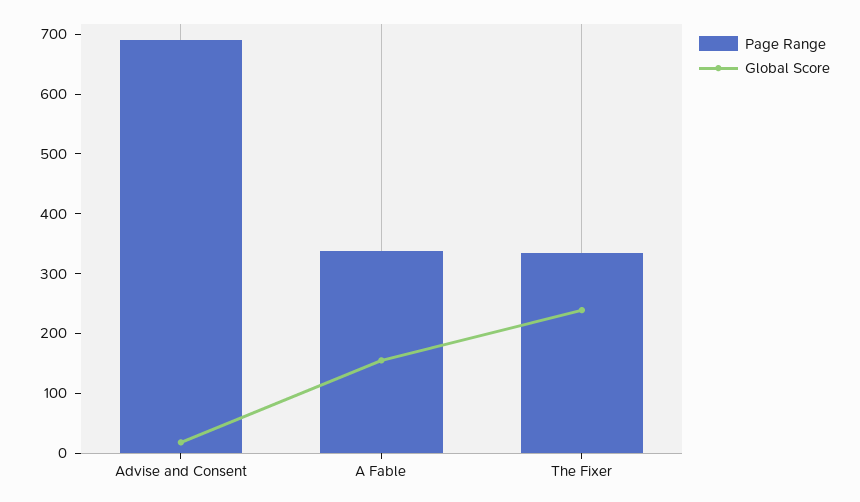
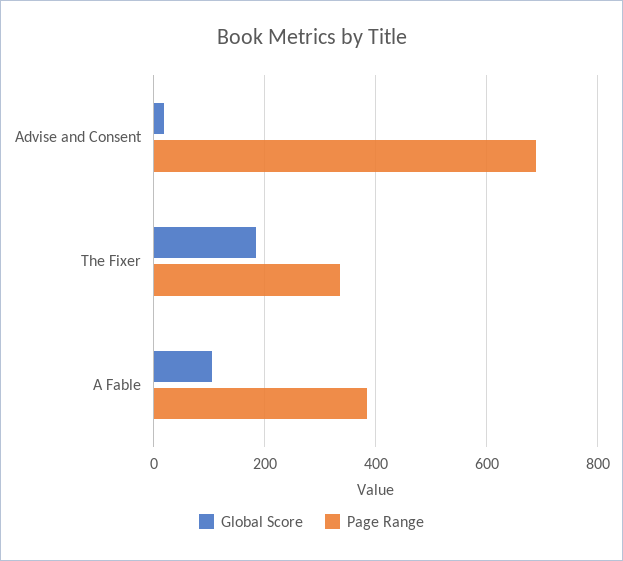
Page Range, A Fable: 340 -> 380
Global Score, A Fable: 160 -> 100
Global Score, The Fixer: 240 -> 180

